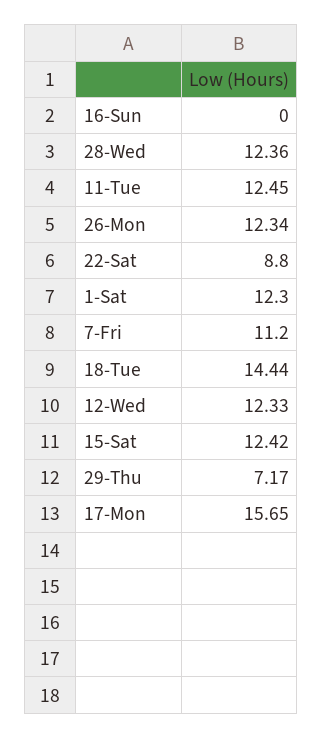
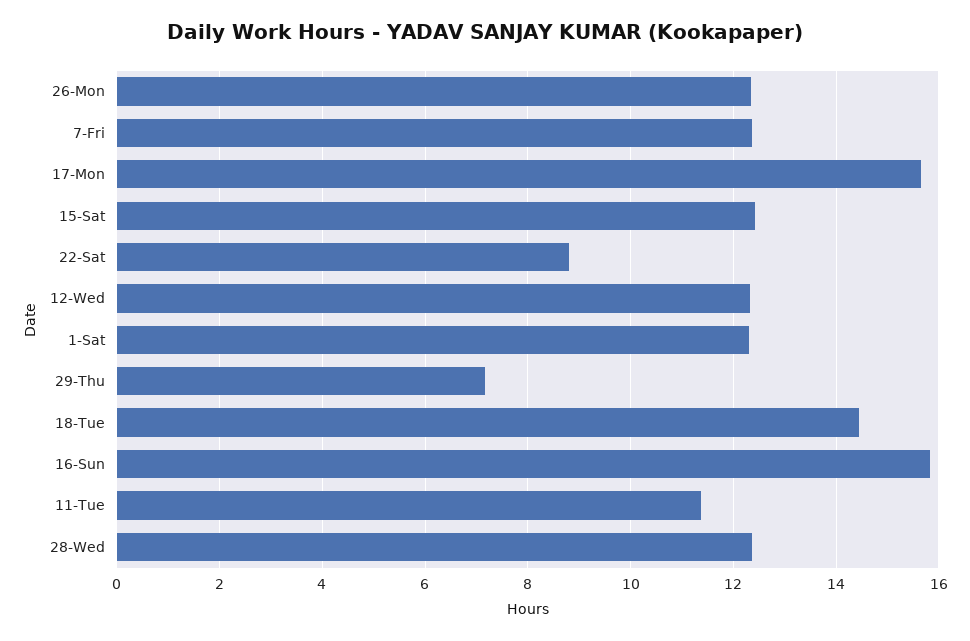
16-Sun: 0 -> 15.8
11-Tue: 12.45 -> 11.4
7-Fri: 11.2 -> 12.4

